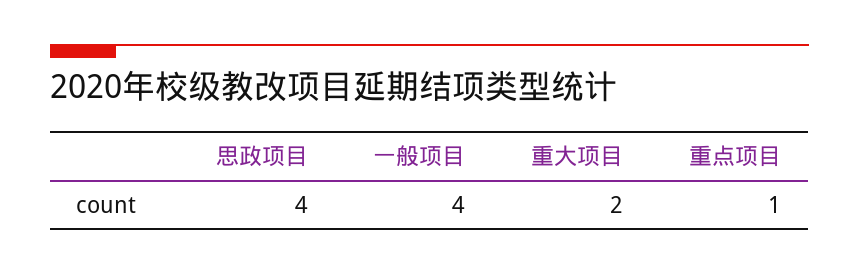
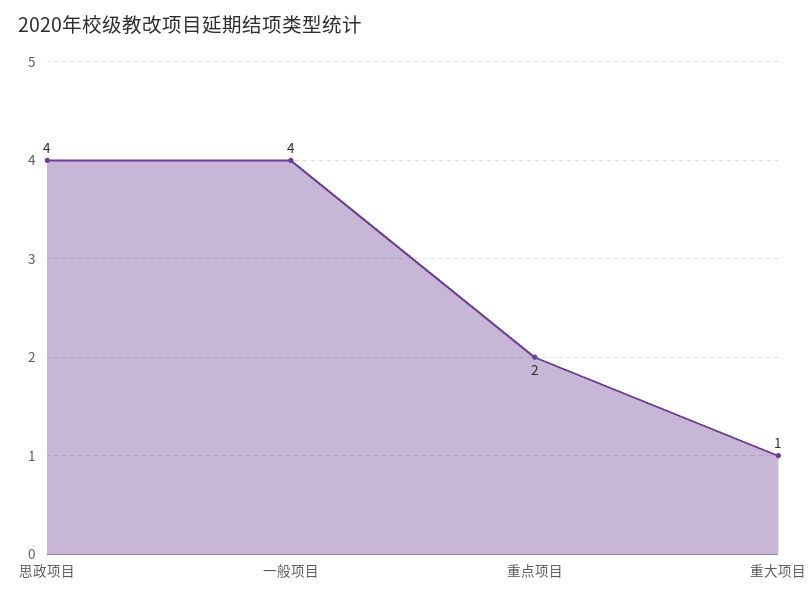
重大项目: 2 -> 1
重点项目: 1 -> 2

